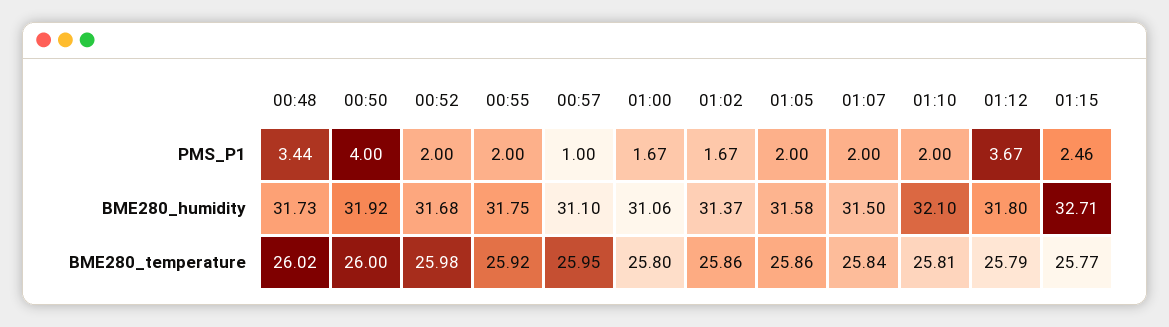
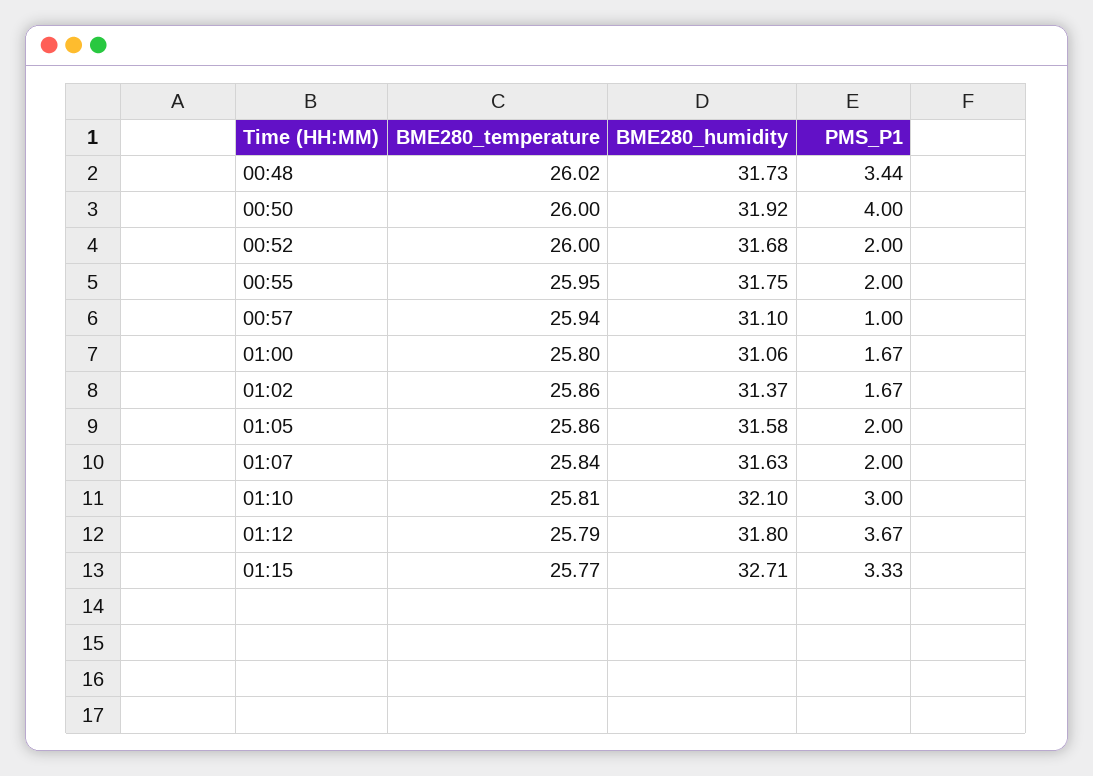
01:10, PMS_P1: 2 -> 3
01:15, PMS_P1: 2.46 -> 3.33
01:07, BME280_humidity: 31.5 -> 31.63
00:52, BME280_temperature: 25.98 -> 26
00:55, BME280_temperature: 25.92 -> 25.95
00:57, BME280_temperature: 25.95 -> 25.94

